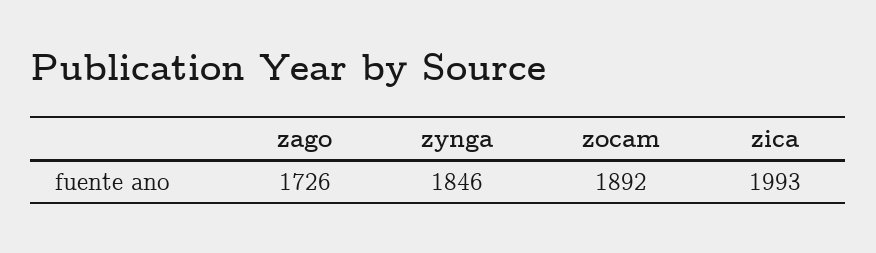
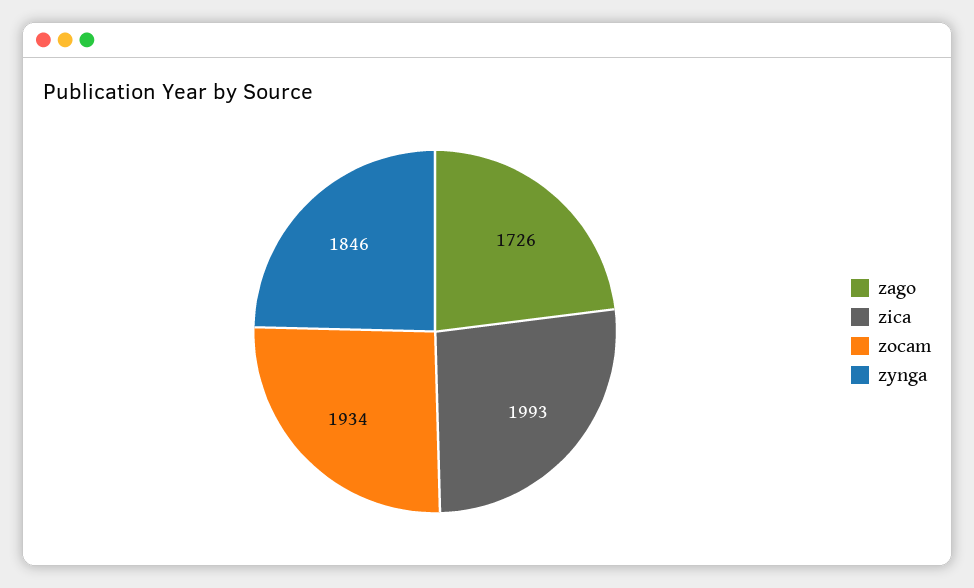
zocam: 1892 -> 1934

